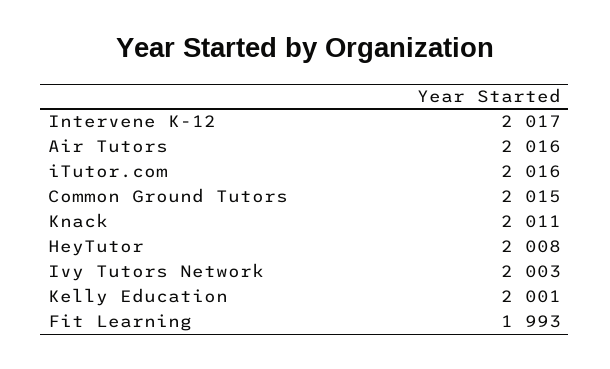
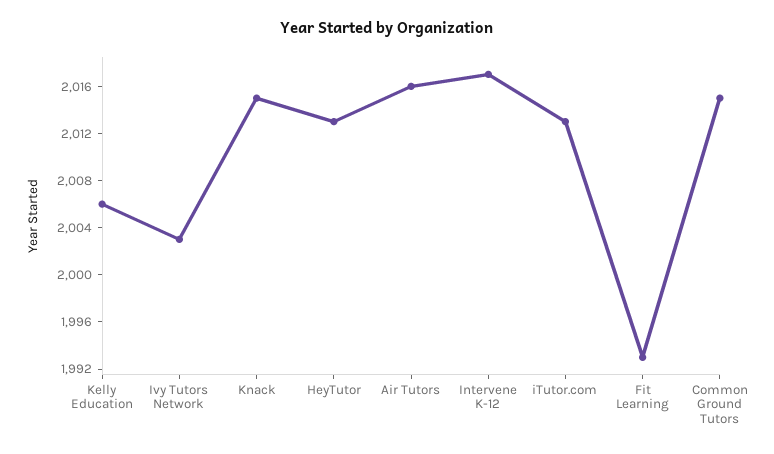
iTutor.com: 2016 -> 2013
Knack: 2011 -> 2015
HeyTutor: 2008 -> 2013
Kelly Education: 2001 -> 2006

